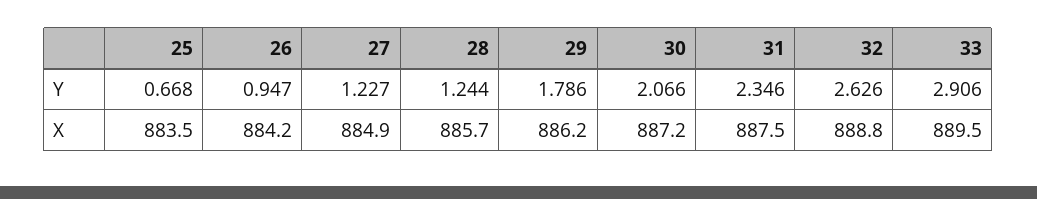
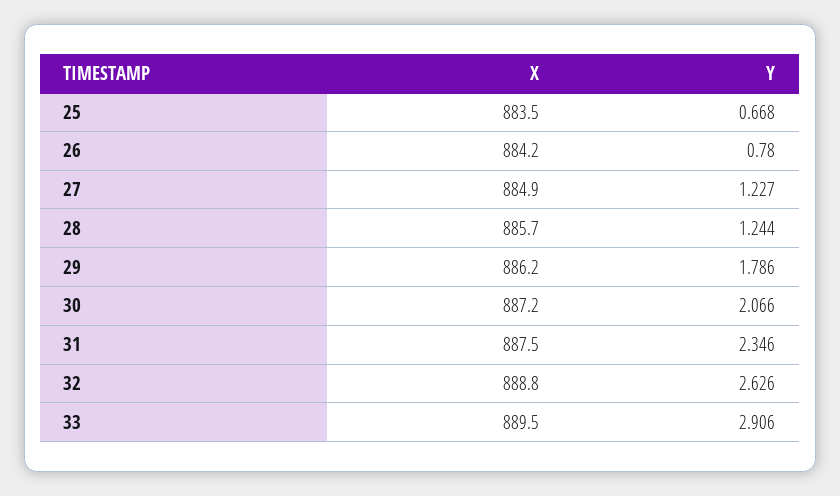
26, Y: 0.947 -> 0.78

